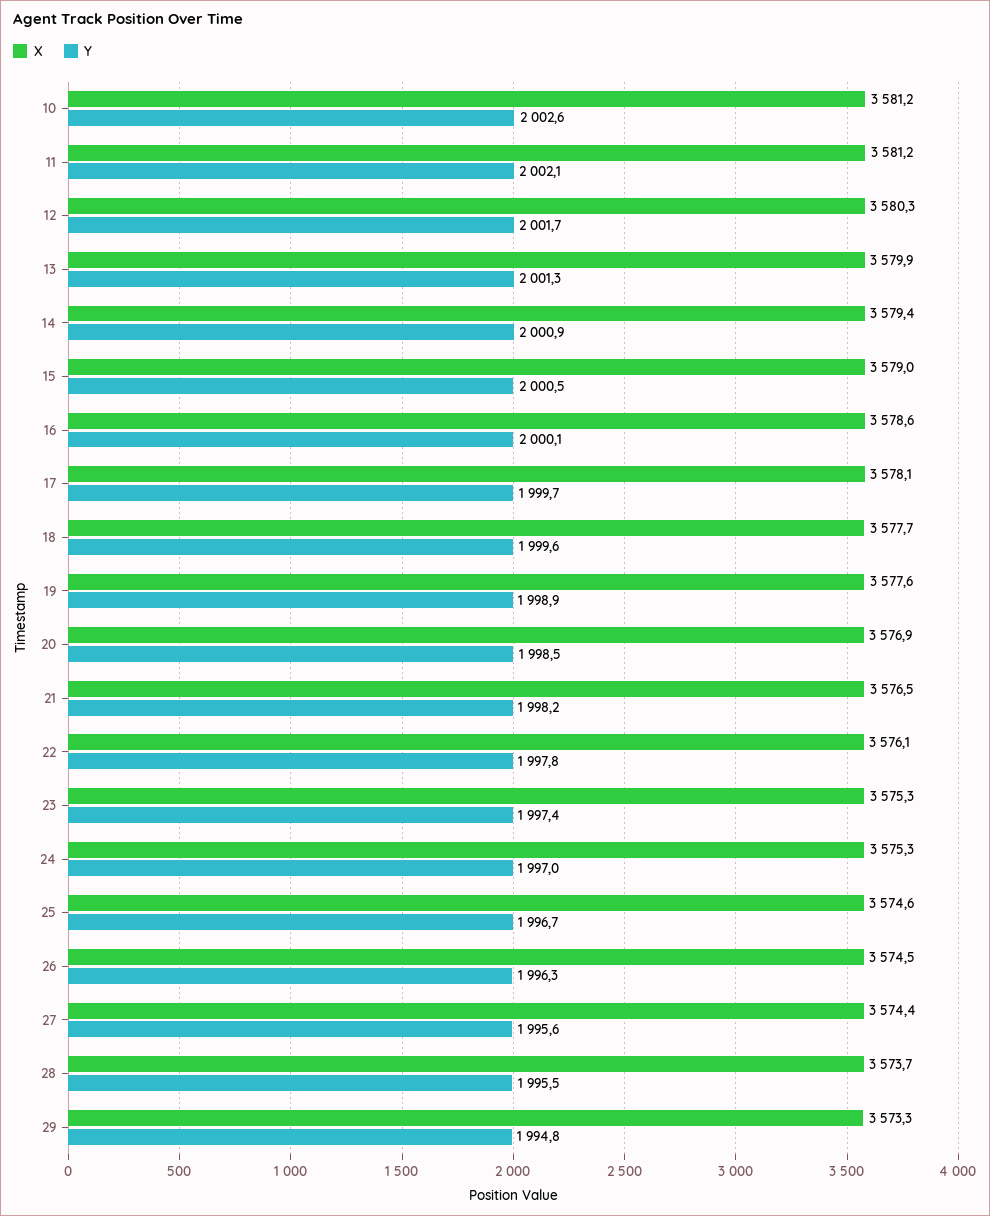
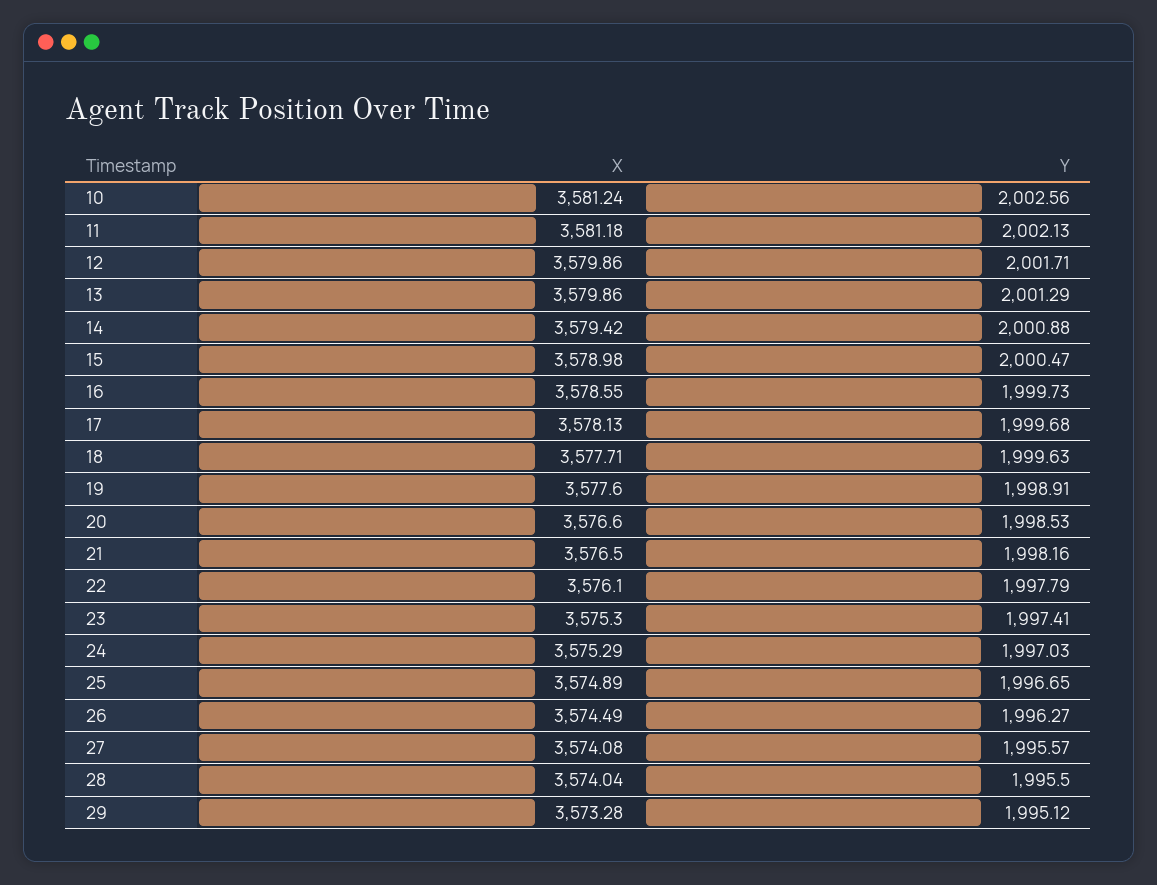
X, 12: 3580.3 -> 3579.86
Y, 16: 2000.1 -> 1999.73
X, 20: 3576.9 -> 3576.6
X, 25: 3574.6 -> 3574.89
X, 27: 3574.4 -> 3574.08
X, 28: 3573.7 -> 3574.04
Y, 29: 1994.8 -> 1995.12

